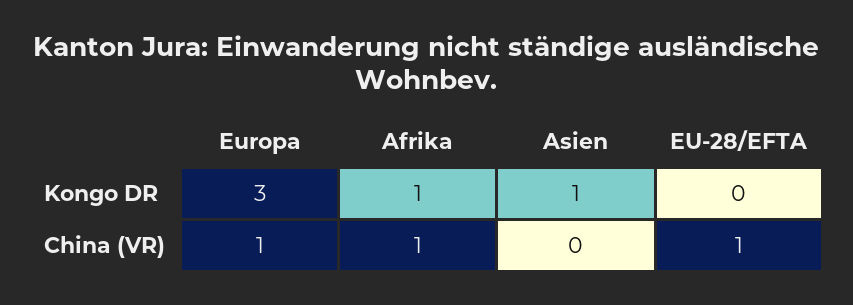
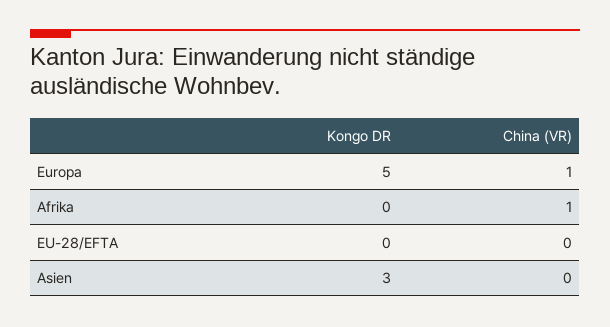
Europa, Kongo DR: 3 -> 5
Afrika, Kongo DR: 1 -> 0
Asien, Kongo DR: 1 -> 3
EU-28/EFTA, China (VR): 1 -> 0

